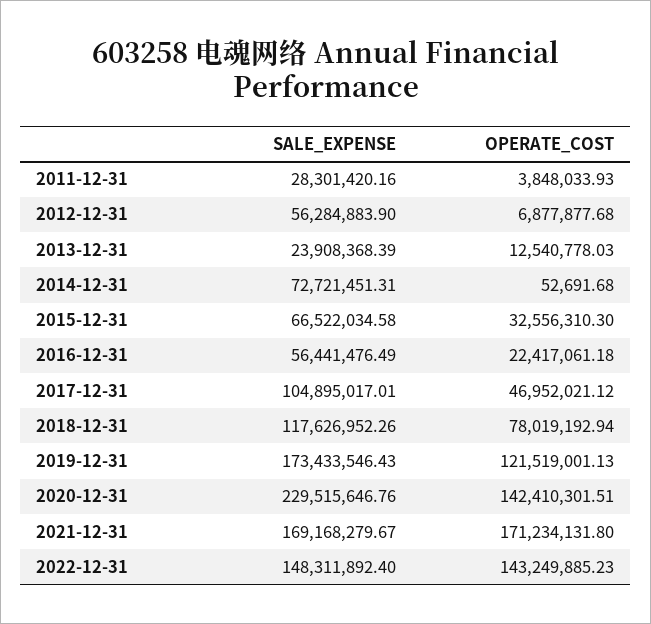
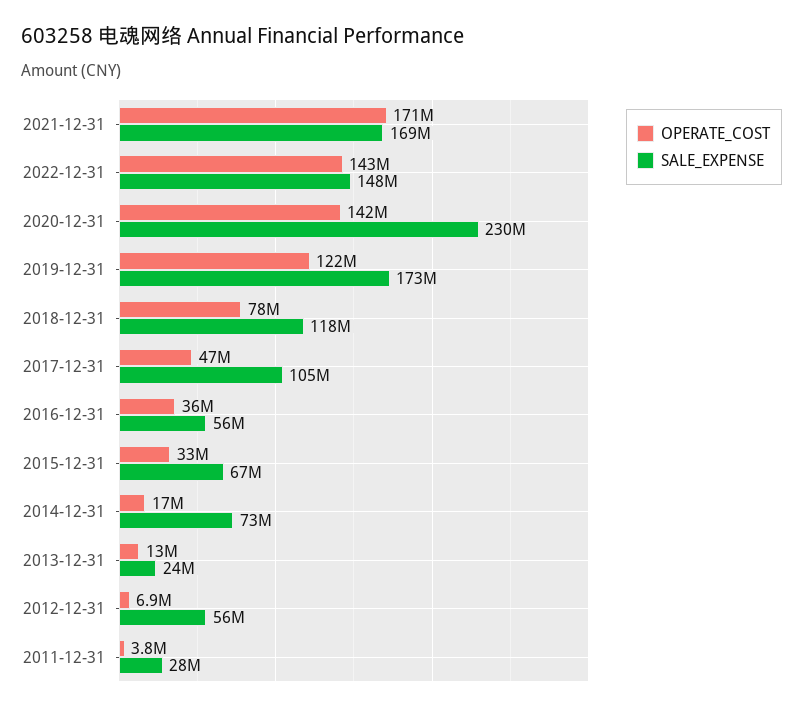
OPERATE_COST, 2014-12-31: 52691.68 -> 17000000
OPERATE_COST, 2016-12-31: 22417061.18 -> 36000000

